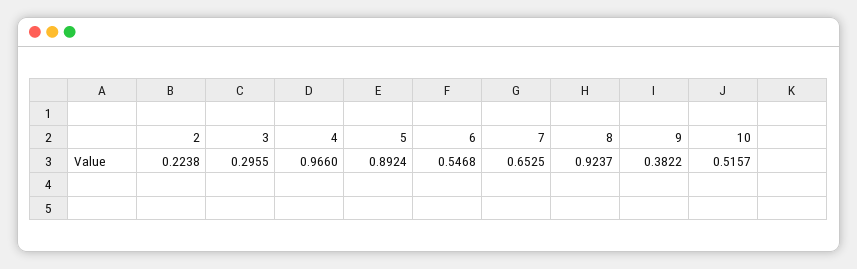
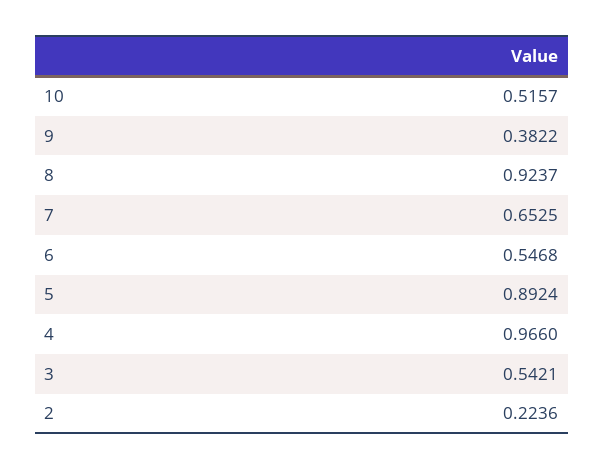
2: 0.2238 -> 0.2236
3: 0.2955 -> 0.5421

